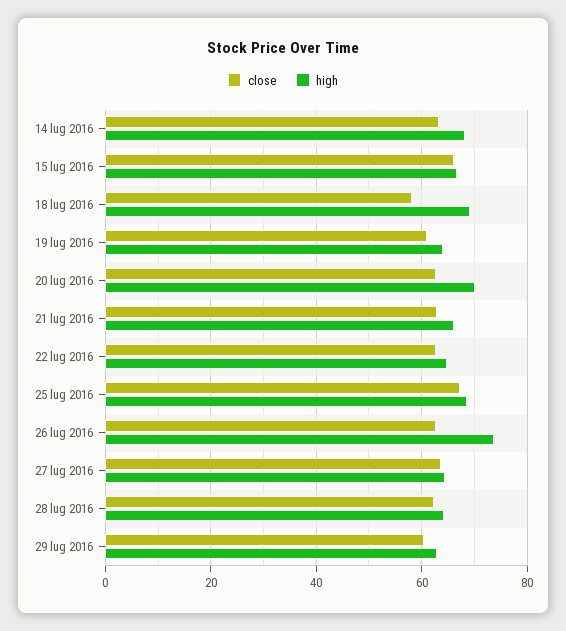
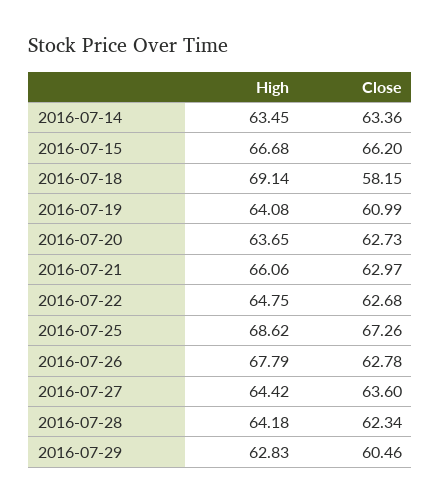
high, 14 lug 2016: 68 -> 63.45
high, 20 lug 2016: 70 -> 63.65
high, 26 lug 2016: 74 -> 67.79

